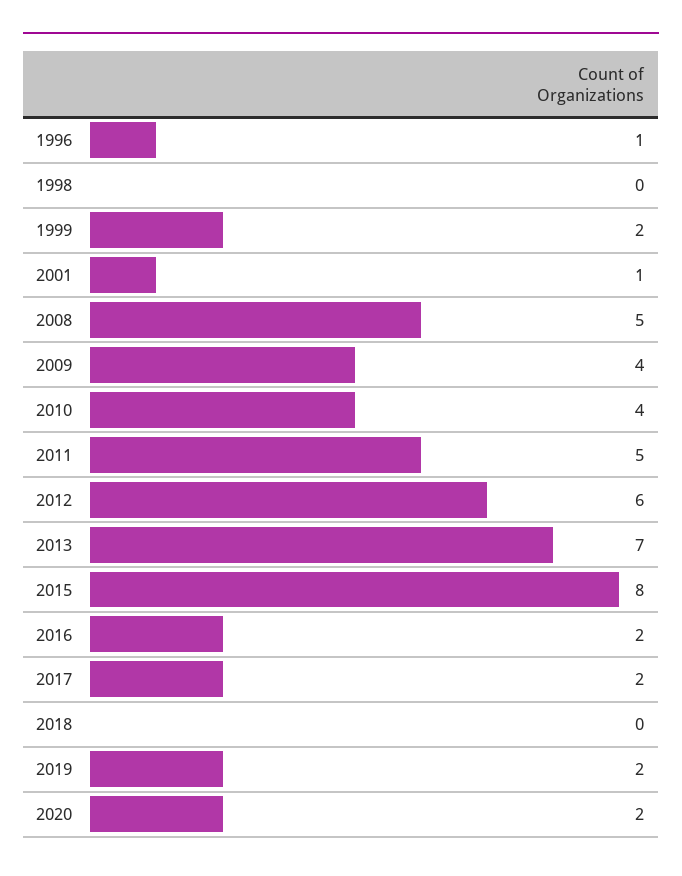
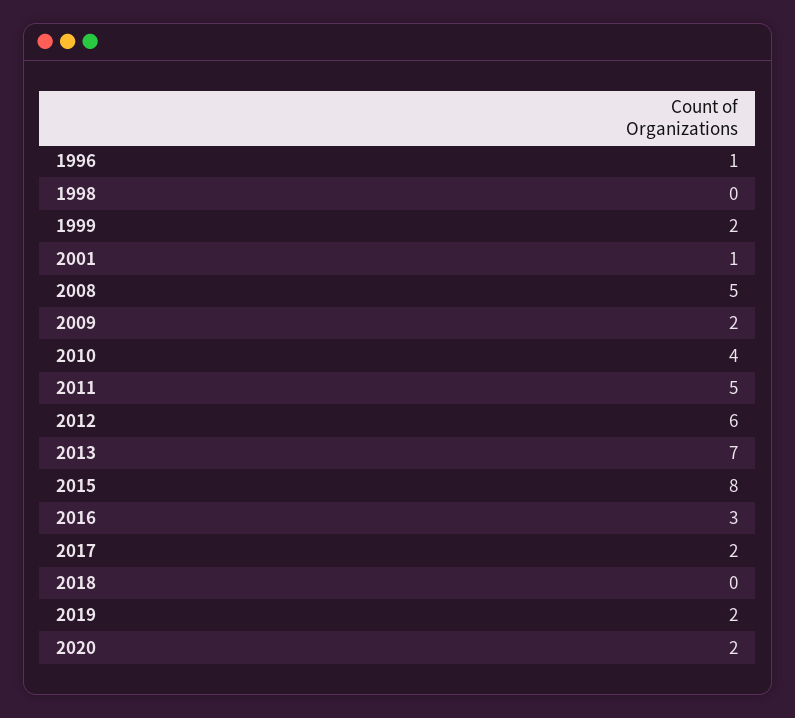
2009: 4 -> 2
2016: 2 -> 3

